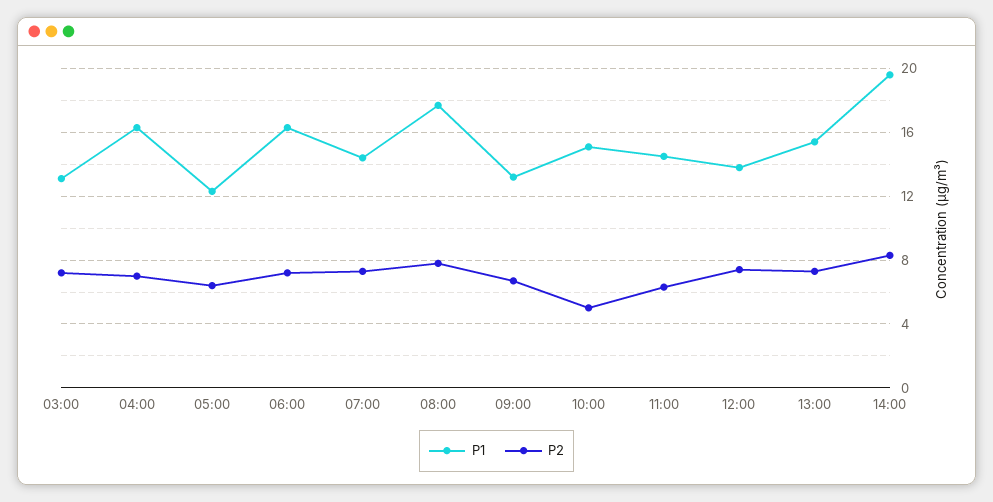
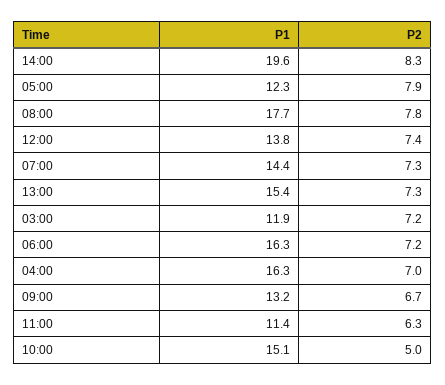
P1, 03:00: 13 -> 11.9
P2, 05:00: 6.5 -> 7.9
P1, 11:00: 14.5 -> 11.4

